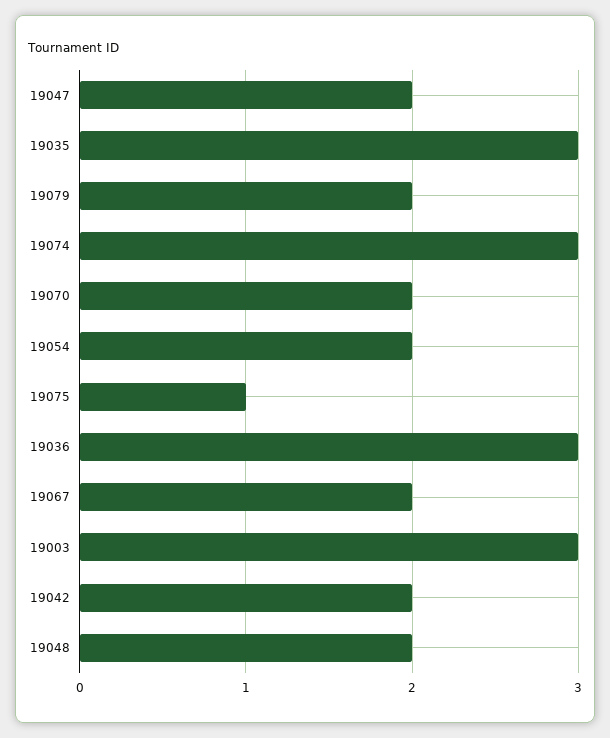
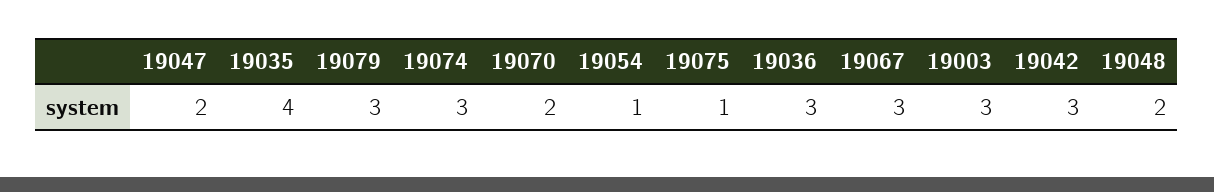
19035: 3 -> 4
19079: 2 -> 3
19054: 2 -> 1
19067: 2 -> 3
19042: 2 -> 3

